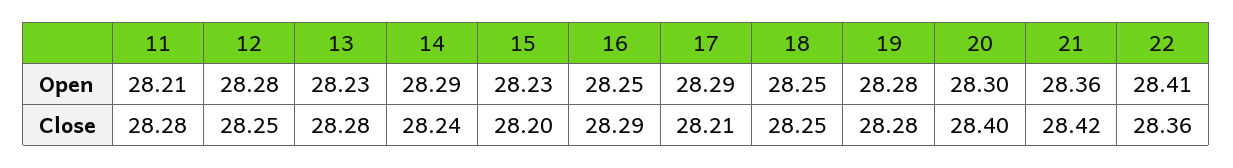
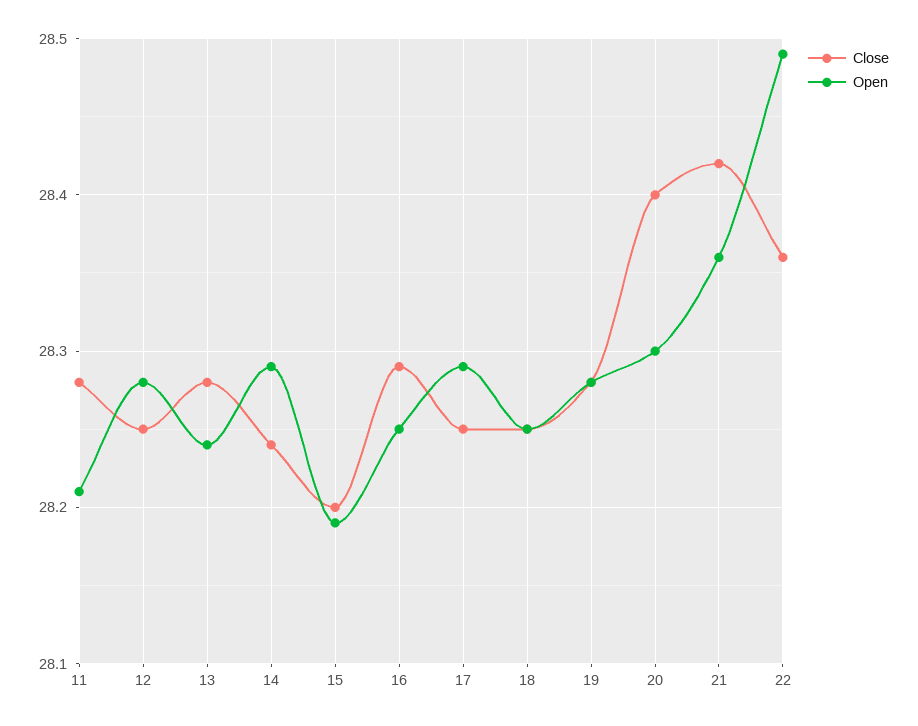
Open, 13: 28.23 -> 28.24
Open, 15: 28.23 -> 28.19
Open, 22: 28.41 -> 28.49
Close, 17: 28.21 -> 28.25

